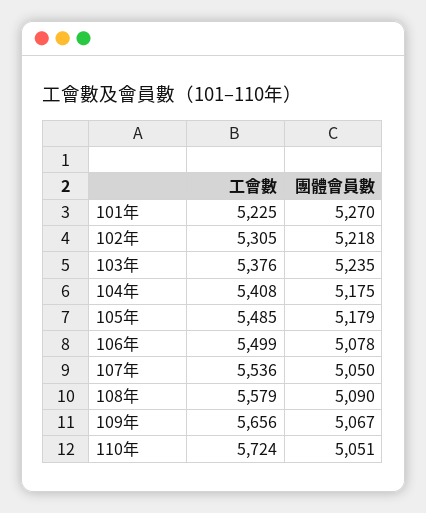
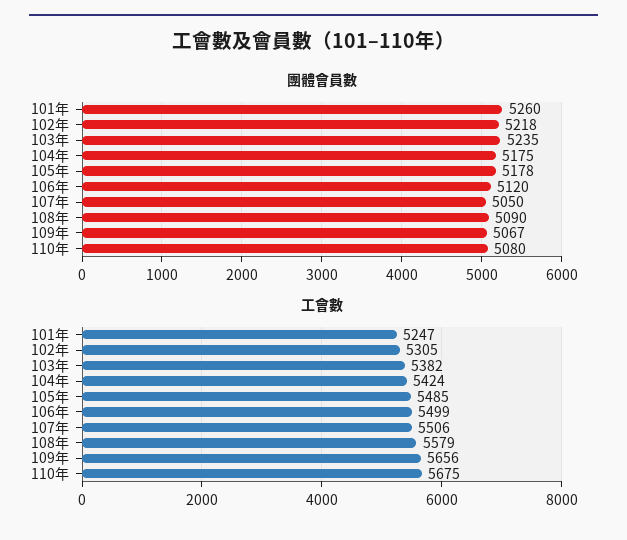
工會數, 101年: 5225 -> 5247
團體會員數, 101年: 5270 -> 5260
工會數, 103年: 5376 -> 5382
工會數, 104年: 5408 -> 5424
團體會員數, 105年: 5179 -> 5178
團體會員數, 106年: 5078 -> 5120
工會數, 107年: 5536 -> 5506
工會數, 110年: 5724 -> 5675
團體會員數, 110年: 5051 -> 5080

